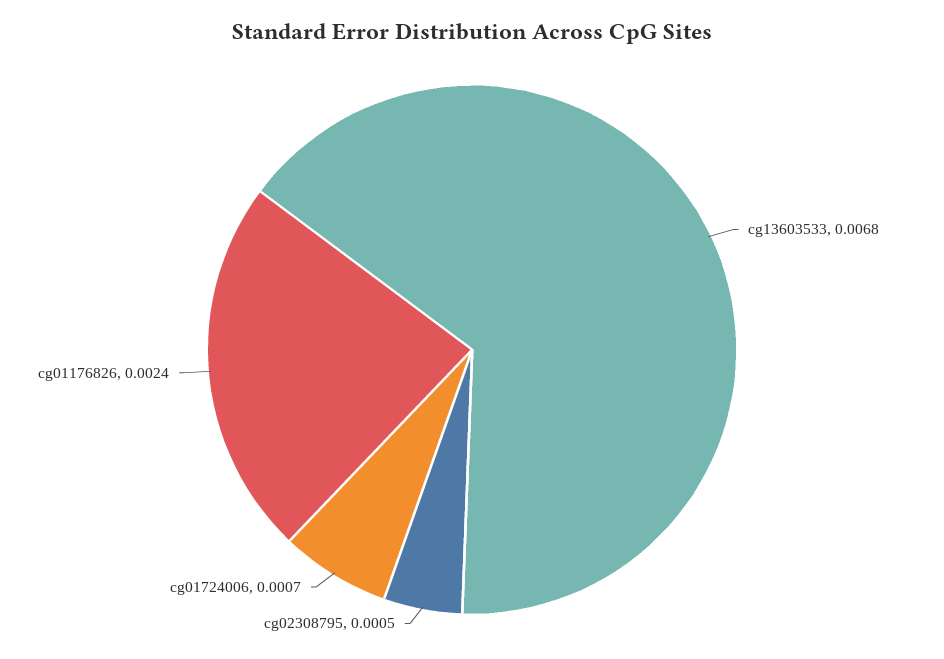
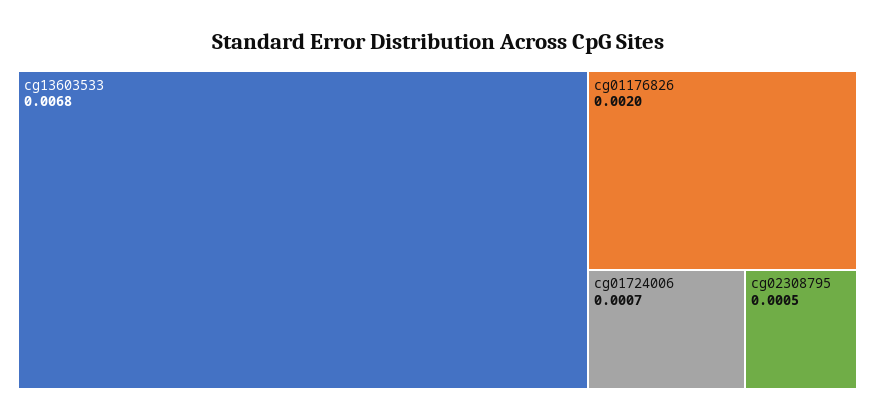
cg01176826: 0.0024 -> 0.002

